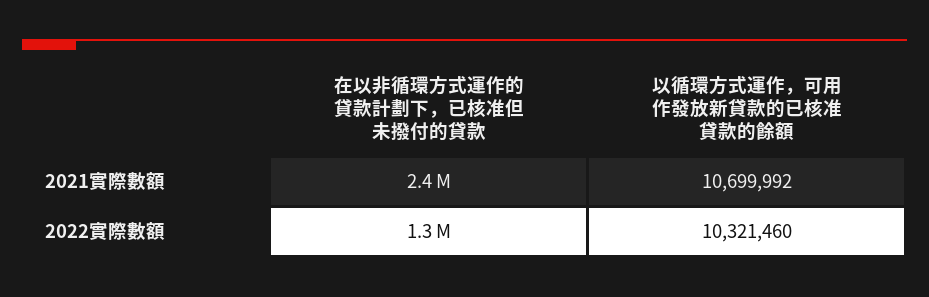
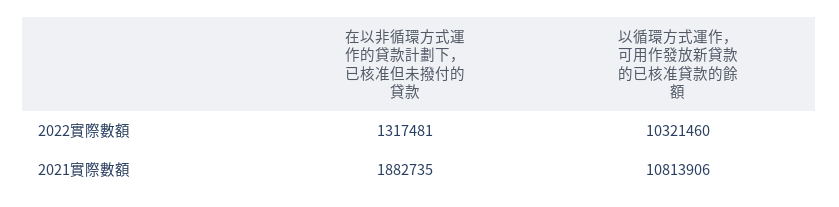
在以非循環方式運作的貸款計劃下，已核准但未撥付的貸款, 2021實際數額: 2400000 -> 1882735
以循環方式運作，可用作發放新貸款的已核准貸款的餘額, 2021實際數額: 10699992 -> 10813906

